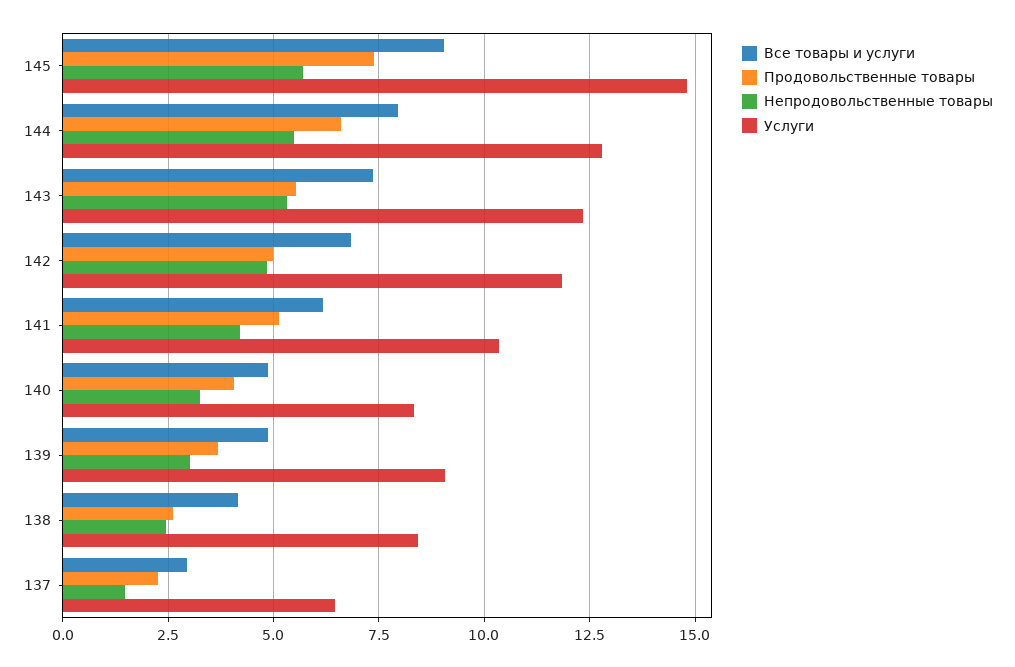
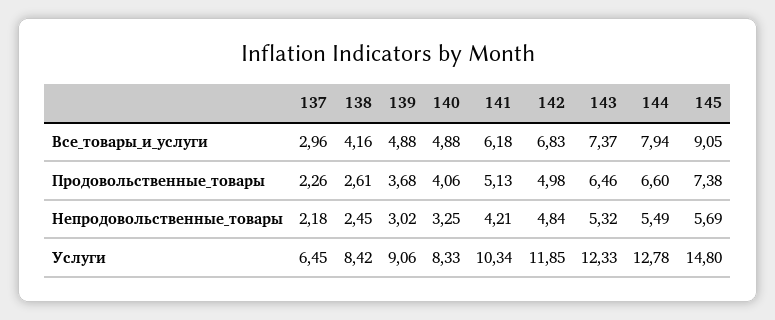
Продовольственные товары, 143: 5.5 -> 6.46
Непродовольственные товары, 137: 1.5 -> 2.18

